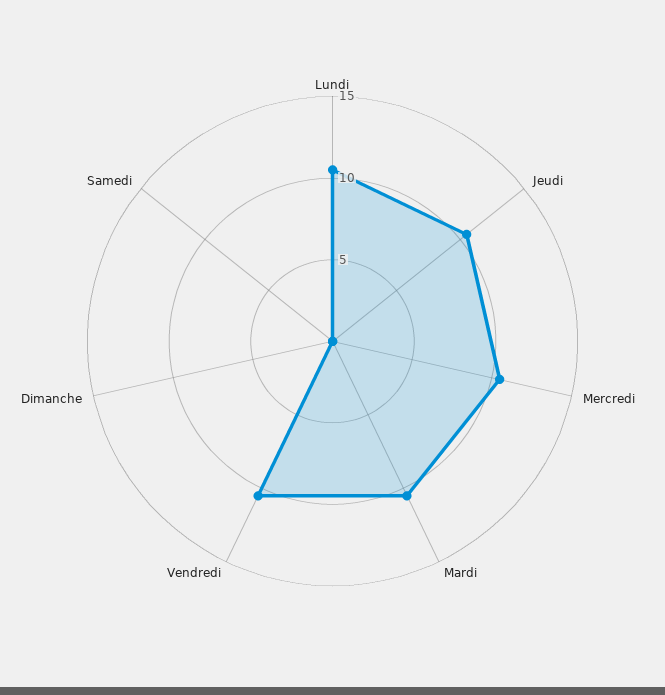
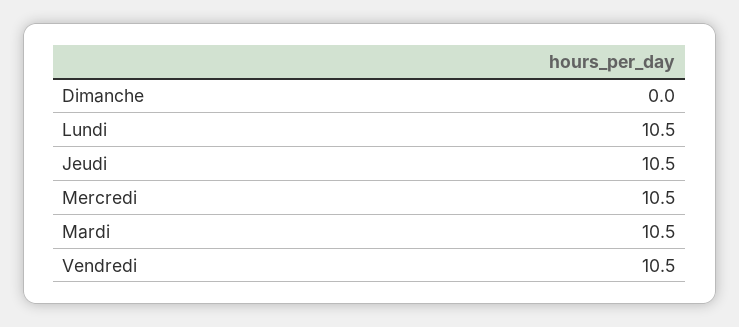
Samedi: 0 -> none

